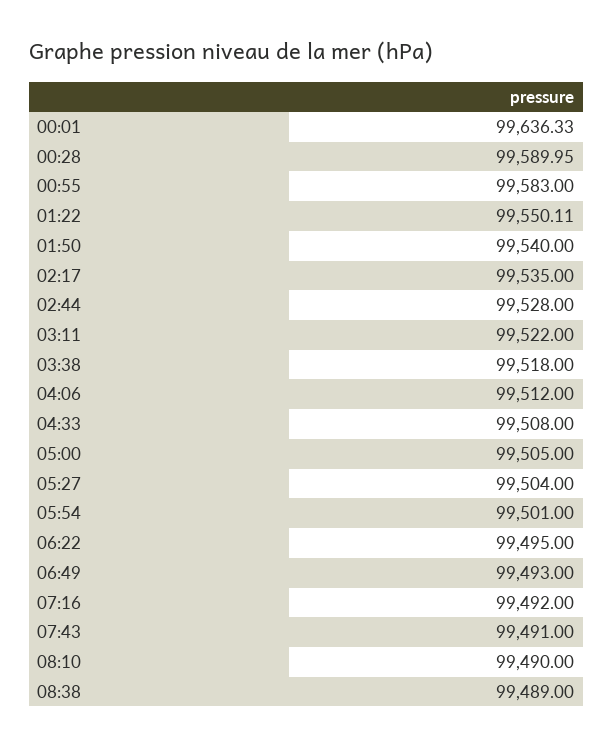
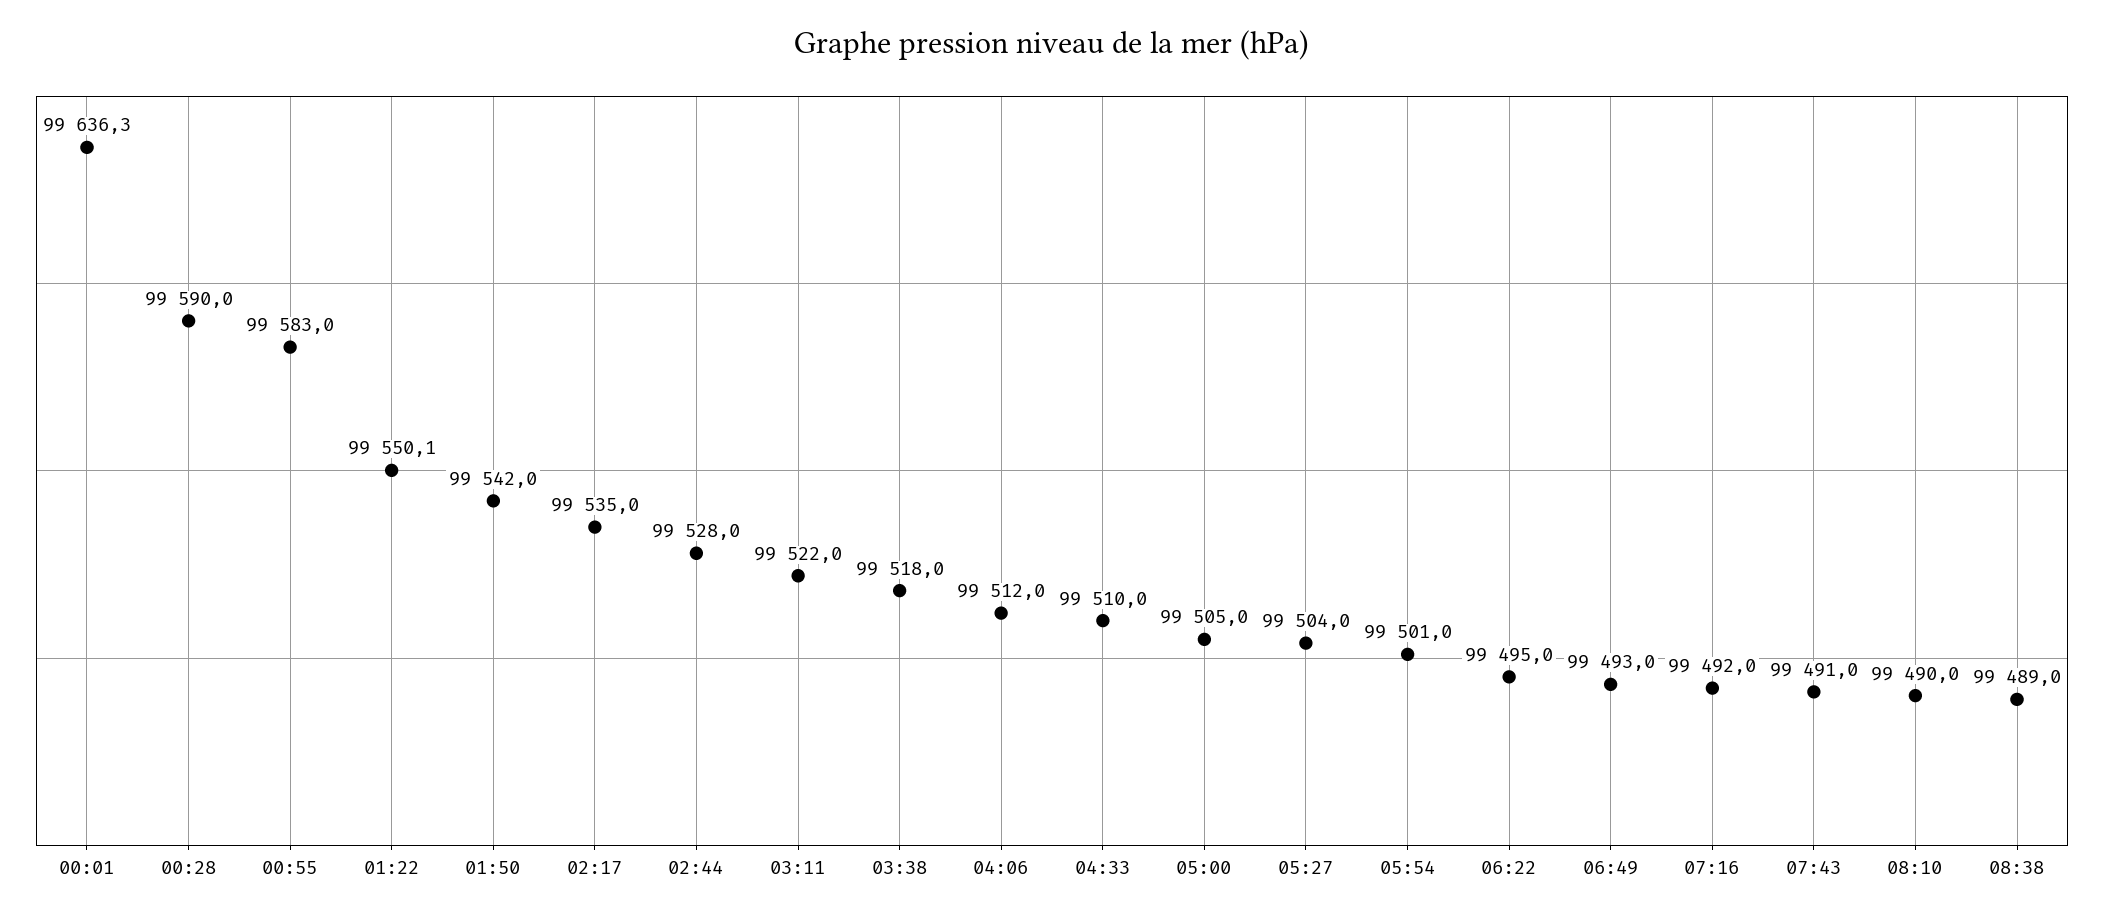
01:50: 99540 -> 99542
04:33: 99508 -> 99510

